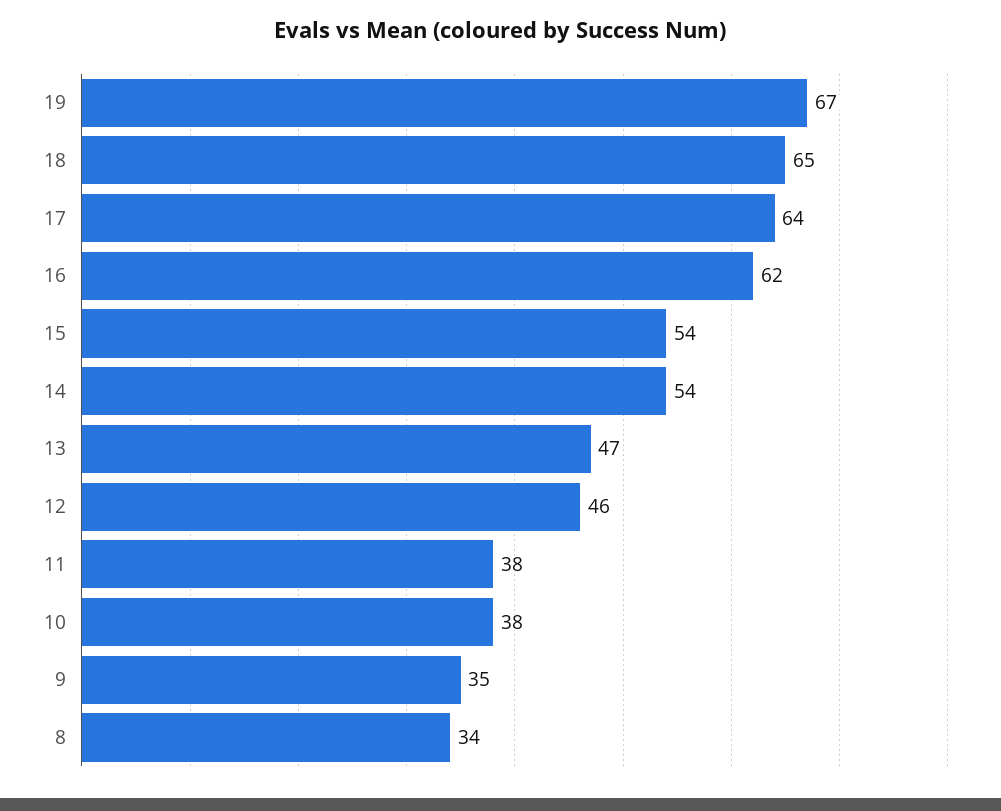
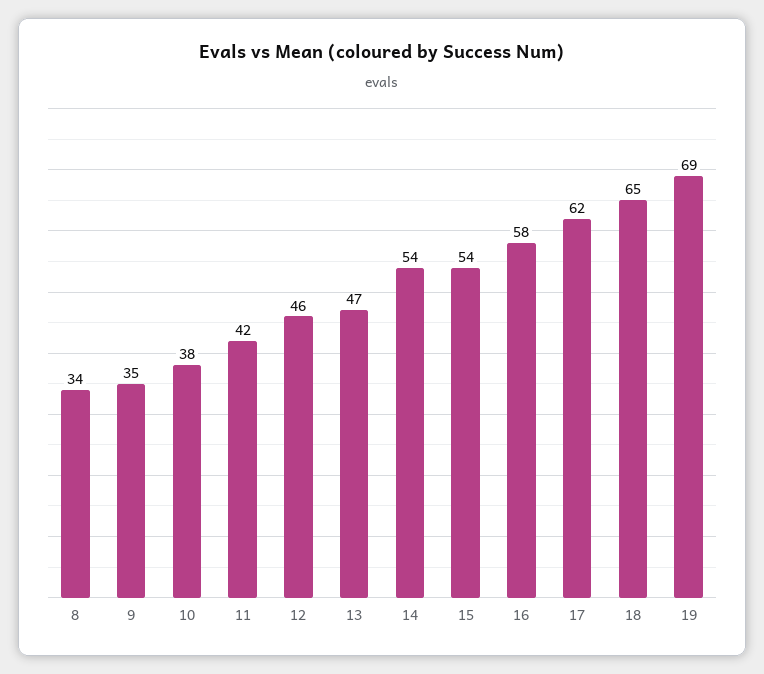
19: 67 -> 69
17: 64 -> 62
16: 62 -> 58
11: 38 -> 42

